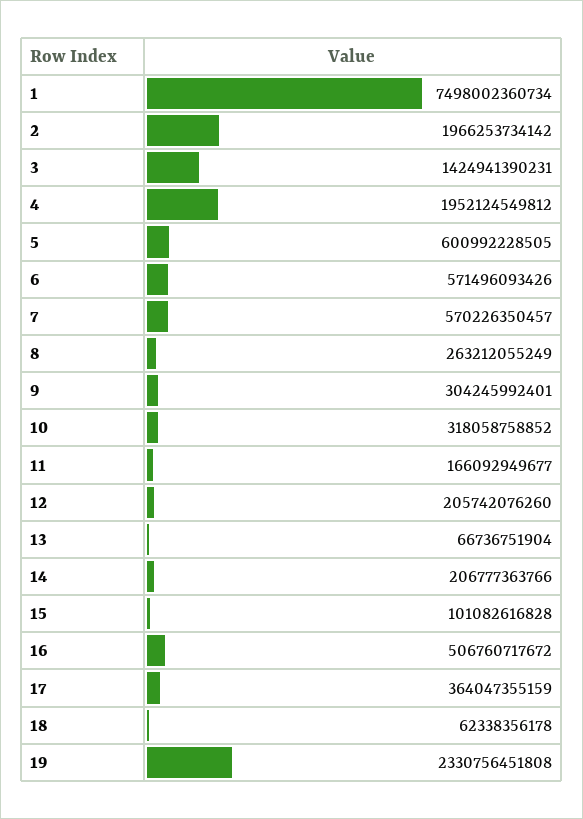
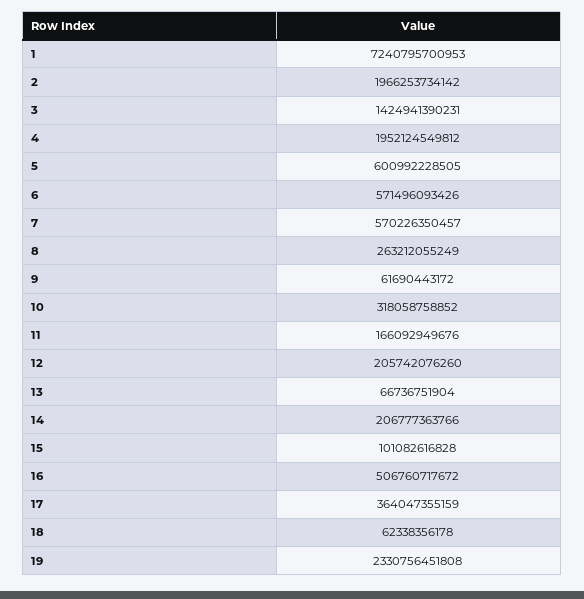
1: 7498002360734 -> 7240795700953
9: 304245992401 -> 61690443172
11: 166092949677 -> 166092949676

